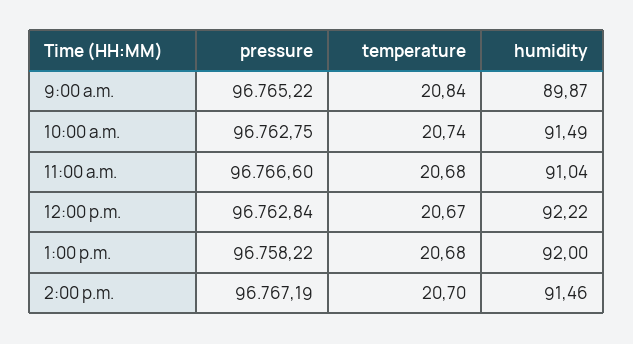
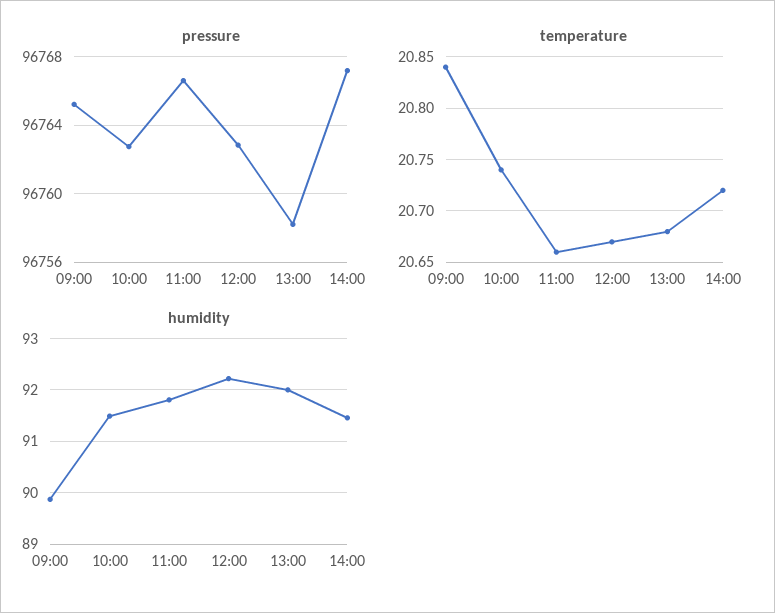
temperature, 11:00 a.m.: 20.68 -> 20.66
humidity, 11:00 a.m.: 91.04 -> 91.8
temperature, 2:00 p.m.: 20.7 -> 20.72

